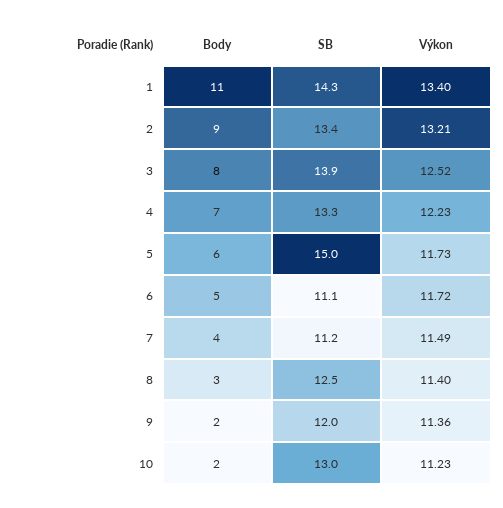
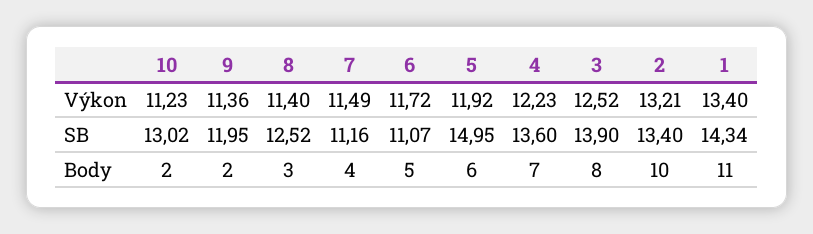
Body, 2: 9 -> 10
SB, 4: 13.3 -> 13.6
Výkon, 5: 11.73 -> 11.92

